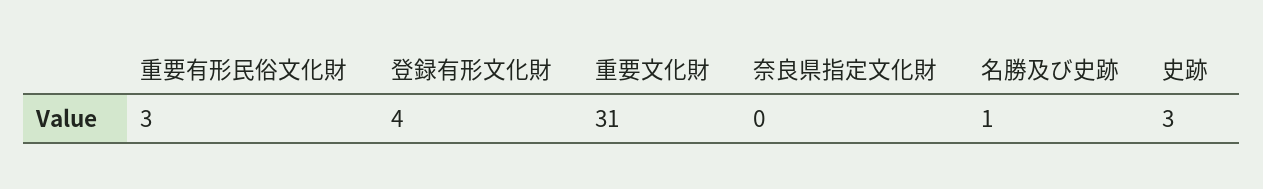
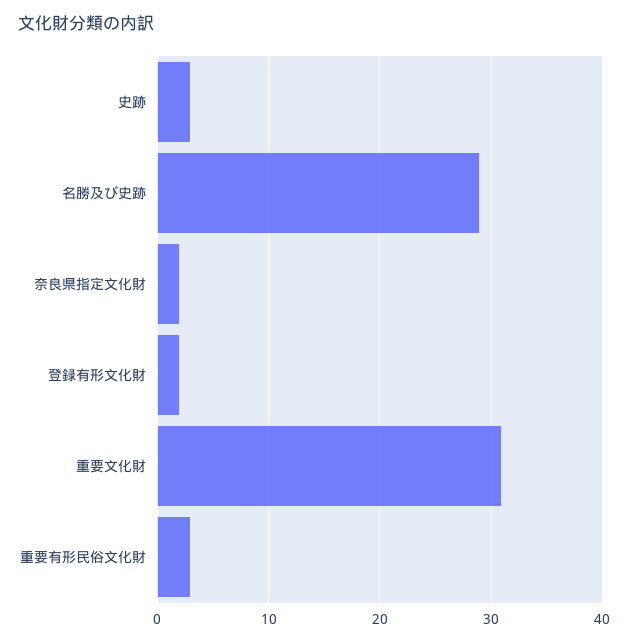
登録有形文化財: 4 -> 2
奈良県指定文化財: 0 -> 2
名勝及び史跡: 1 -> 29

